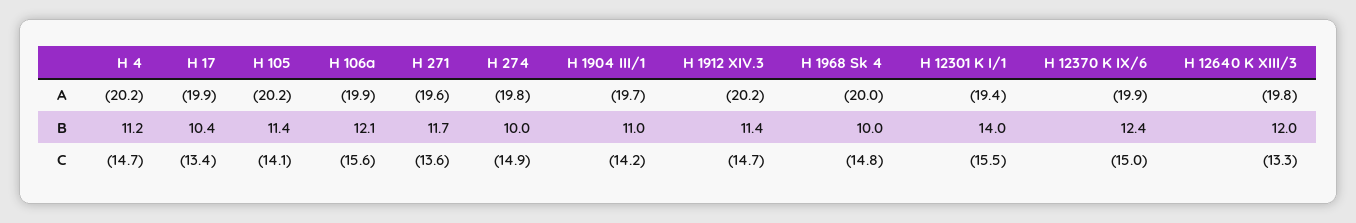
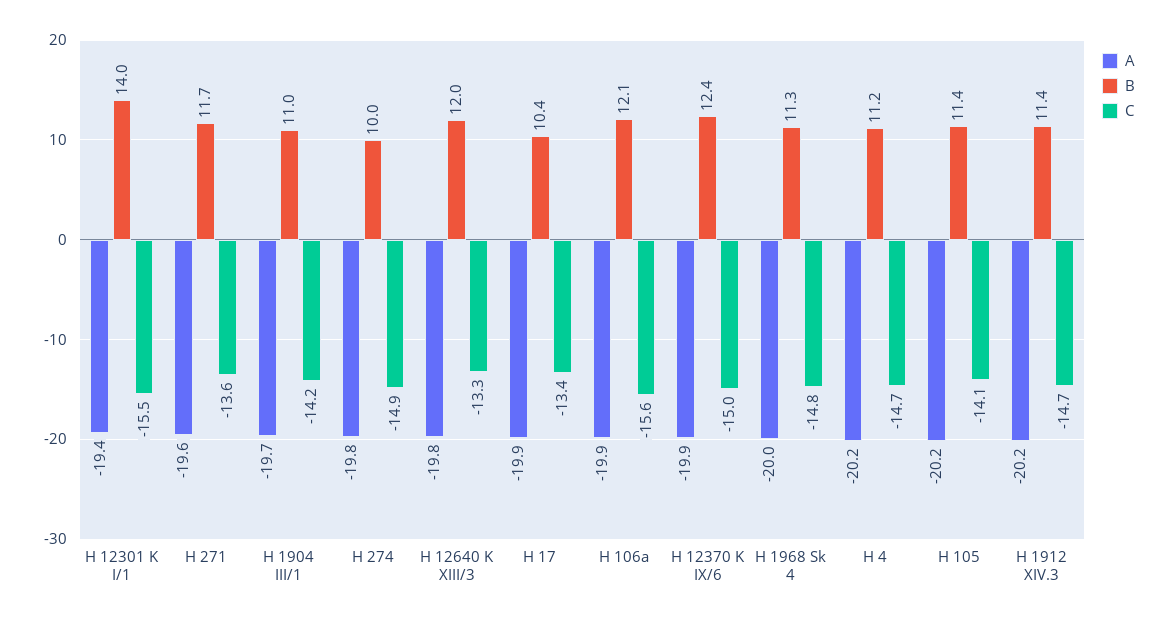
B, H 1968 Sk 4: 10 -> 11.3

